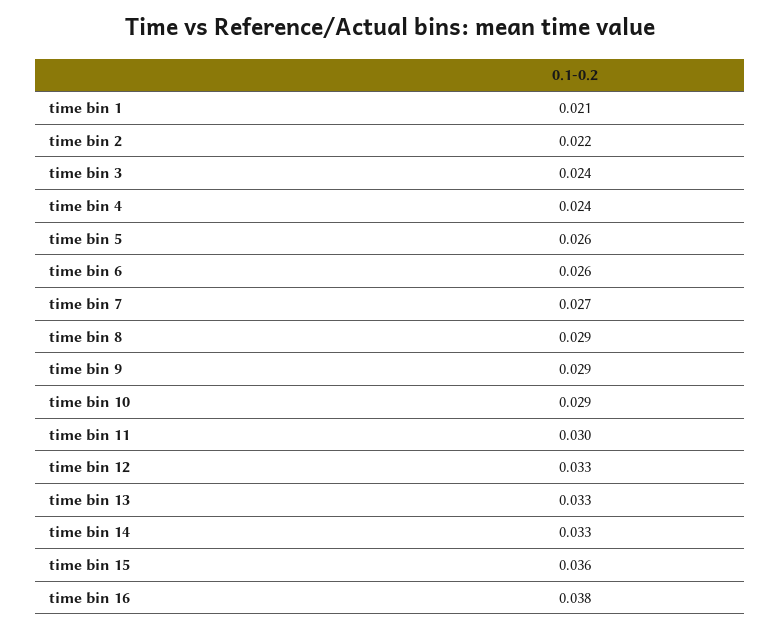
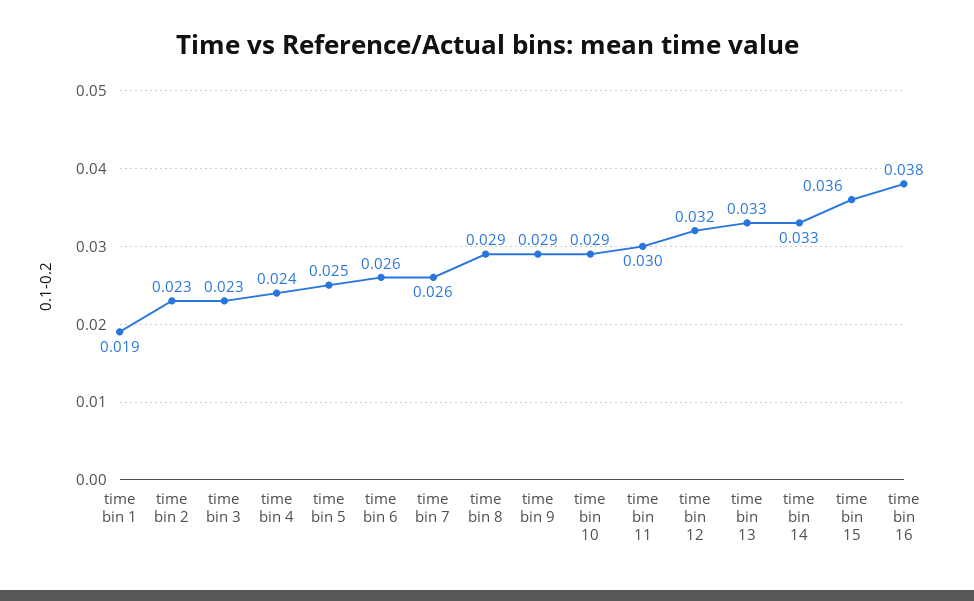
time bin 1: 0.021 -> 0.019
time bin 2: 0.022 -> 0.023
time bin 3: 0.024 -> 0.023
time bin 5: 0.026 -> 0.025
time bin 7: 0.027 -> 0.026
time bin 12: 0.033 -> 0.032

